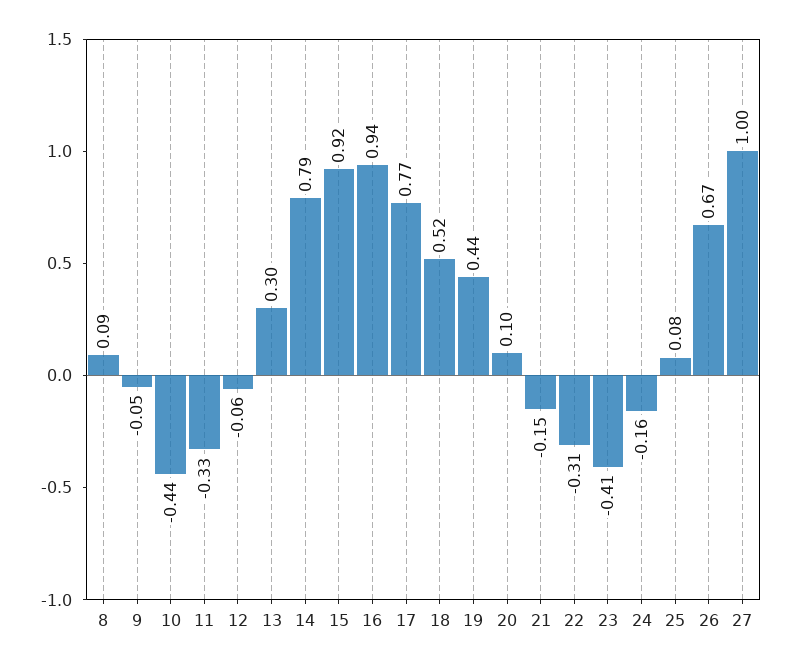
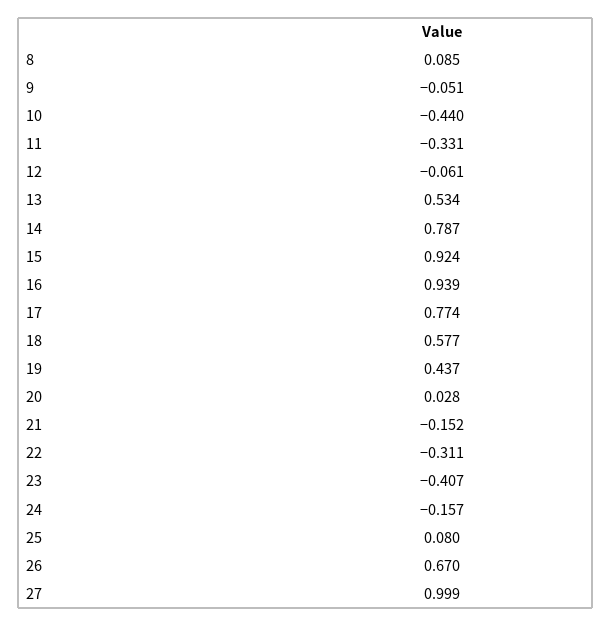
13: 0.3 -> 0.534
18: 0.52 -> 0.577
20: 0.1 -> 0.028

